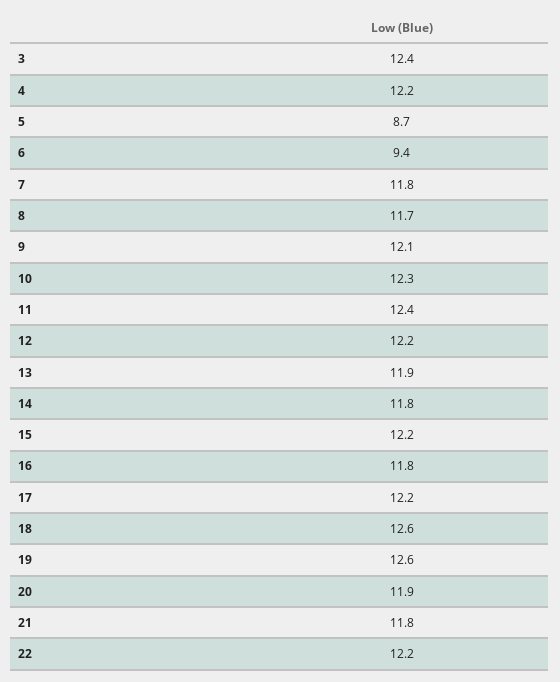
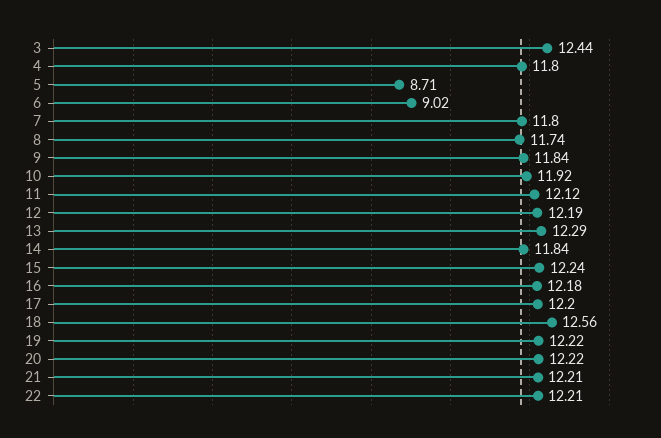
4: 12.2 -> 11.8
6: 9.4 -> 9.02
9: 12.1 -> 11.84
10: 12.3 -> 11.92
11: 12.4 -> 12.12
13: 11.9 -> 12.29
16: 11.8 -> 12.18
19: 12.6 -> 12.22
20: 11.9 -> 12.22
21: 11.8 -> 12.21

